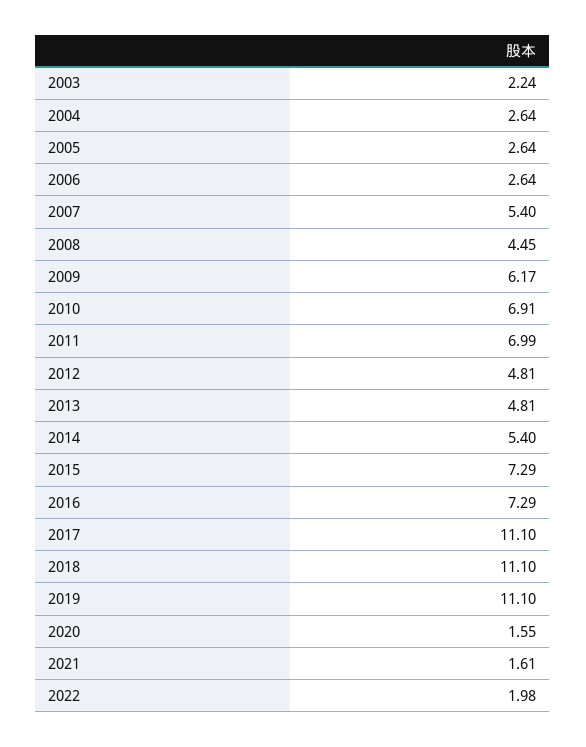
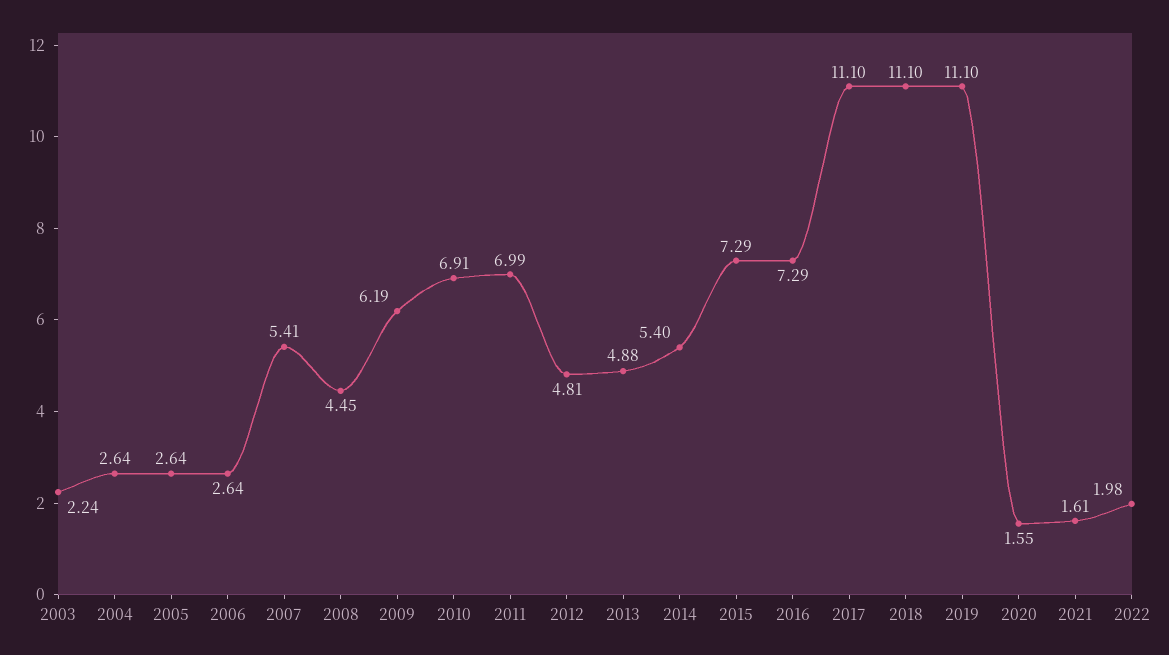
2007: 5.4 -> 5.41
2009: 6.17 -> 6.19
2013: 4.81 -> 4.88

